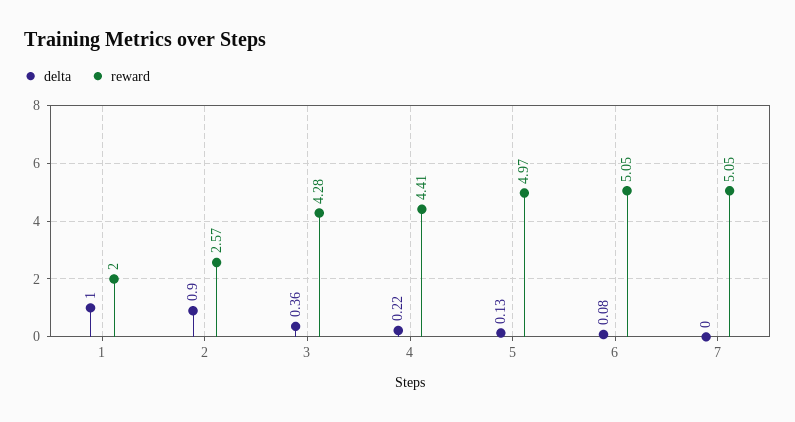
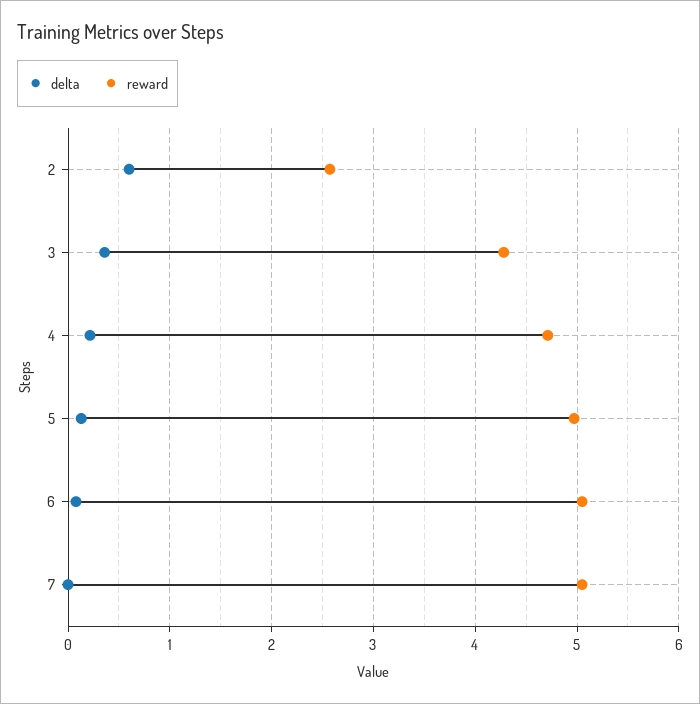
delta, 1: 1 -> none
reward, 1: 2 -> none
delta, 2: 0.9 -> 0.6
reward, 4: 4.41 -> 4.7

